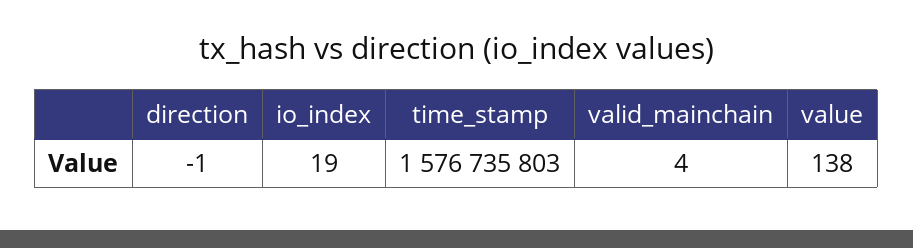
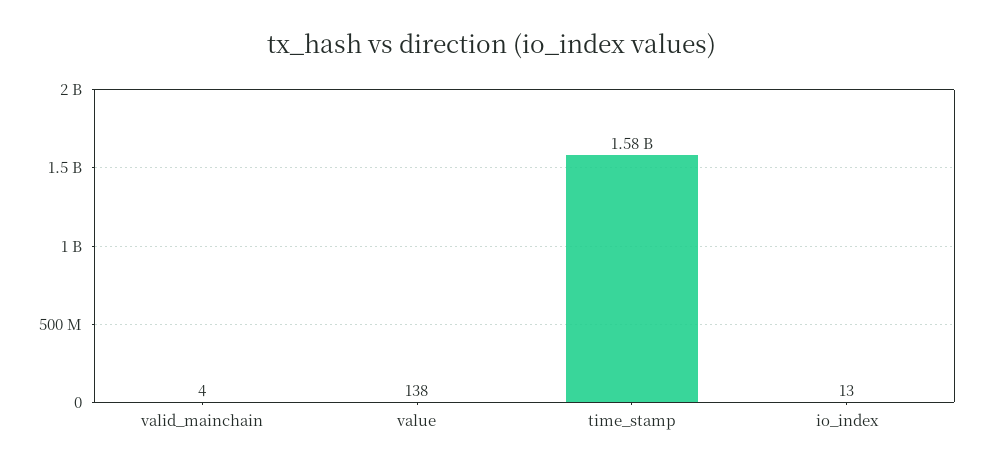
direction: -1 -> none
io_index: 19 -> 13

